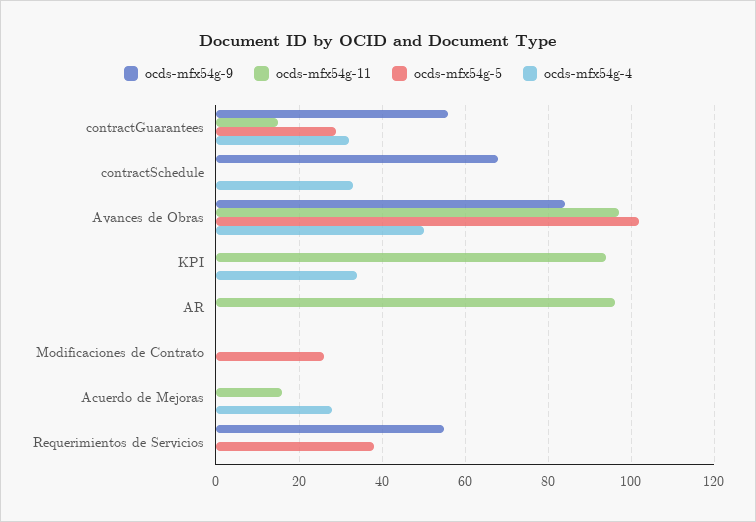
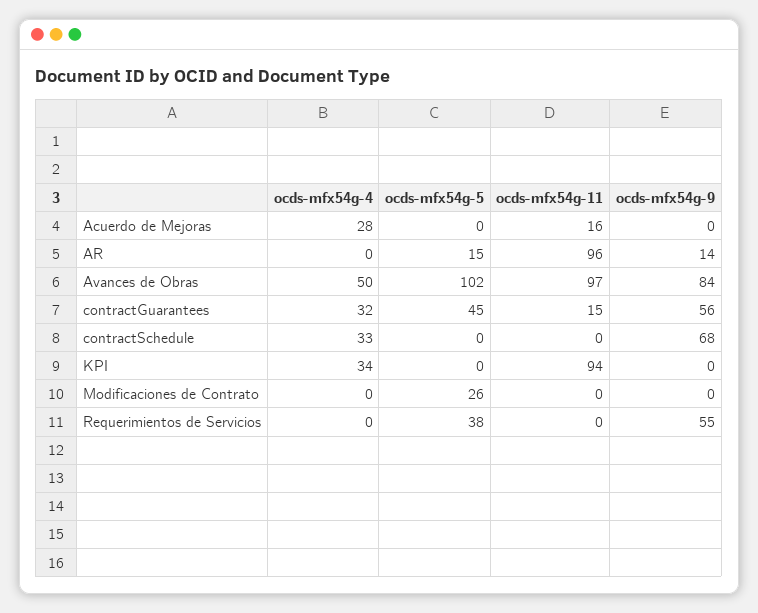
ocds-mfx54g-5, contractGuarantees: 30 -> 45
ocds-mfx54g-9, AR: 0 -> 14
ocds-mfx54g-5, AR: 0 -> 15

